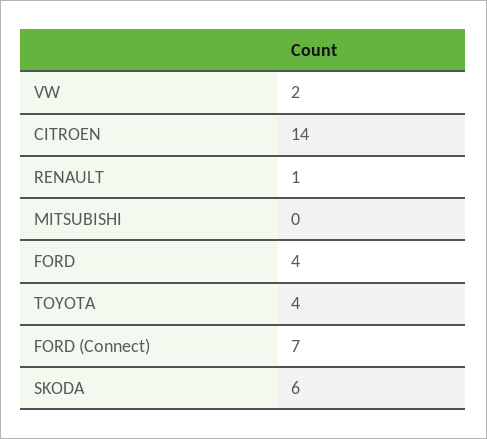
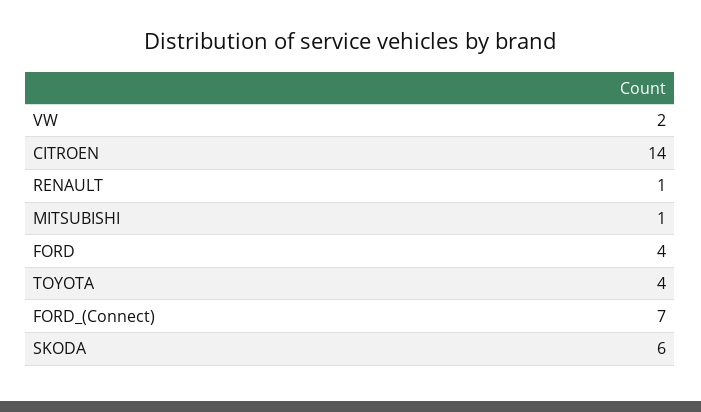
MITSUBISHI: 0 -> 1

